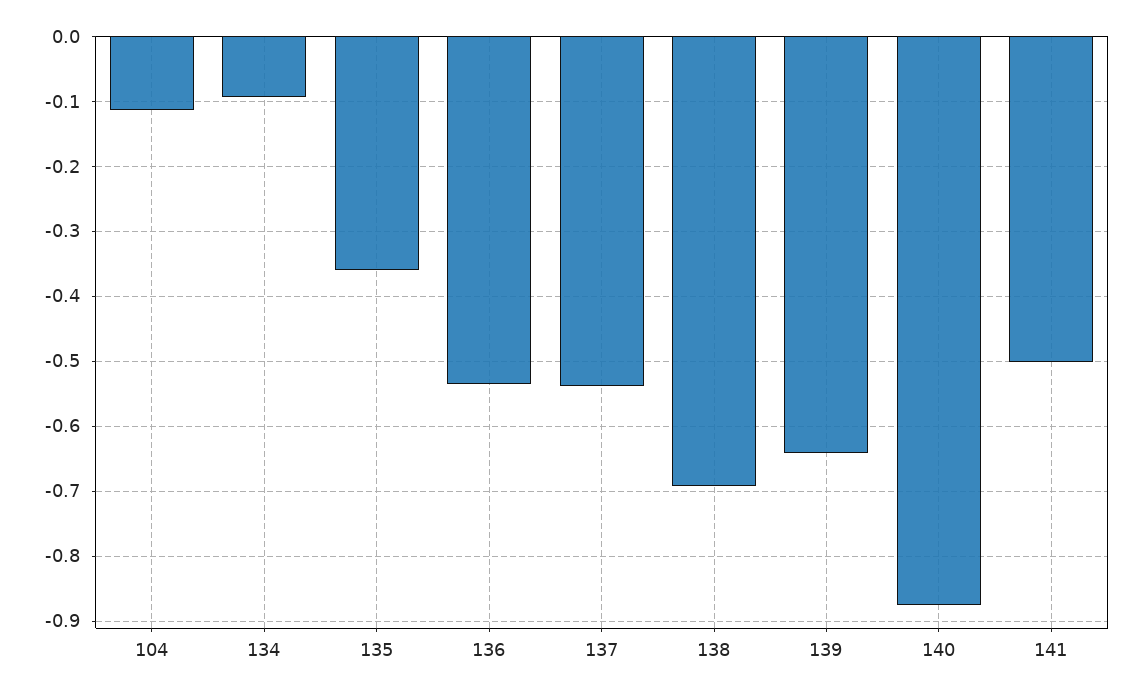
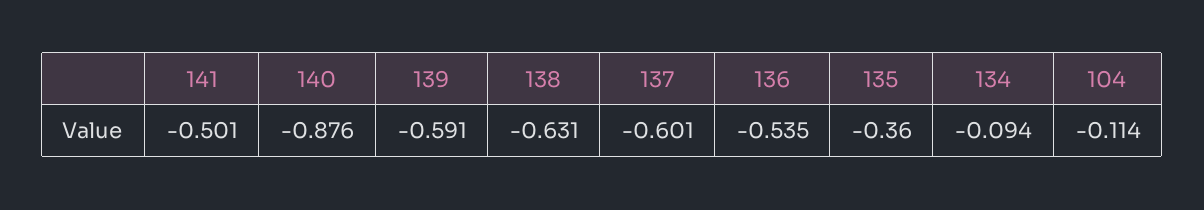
137: -0.54 -> -0.601
138: -0.69 -> -0.631
139: -0.64 -> -0.591

